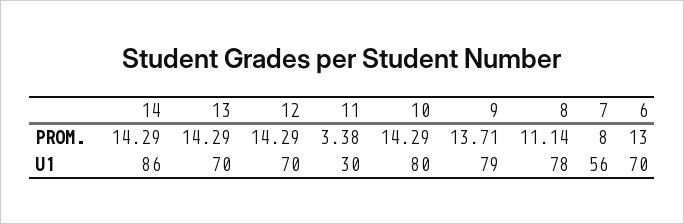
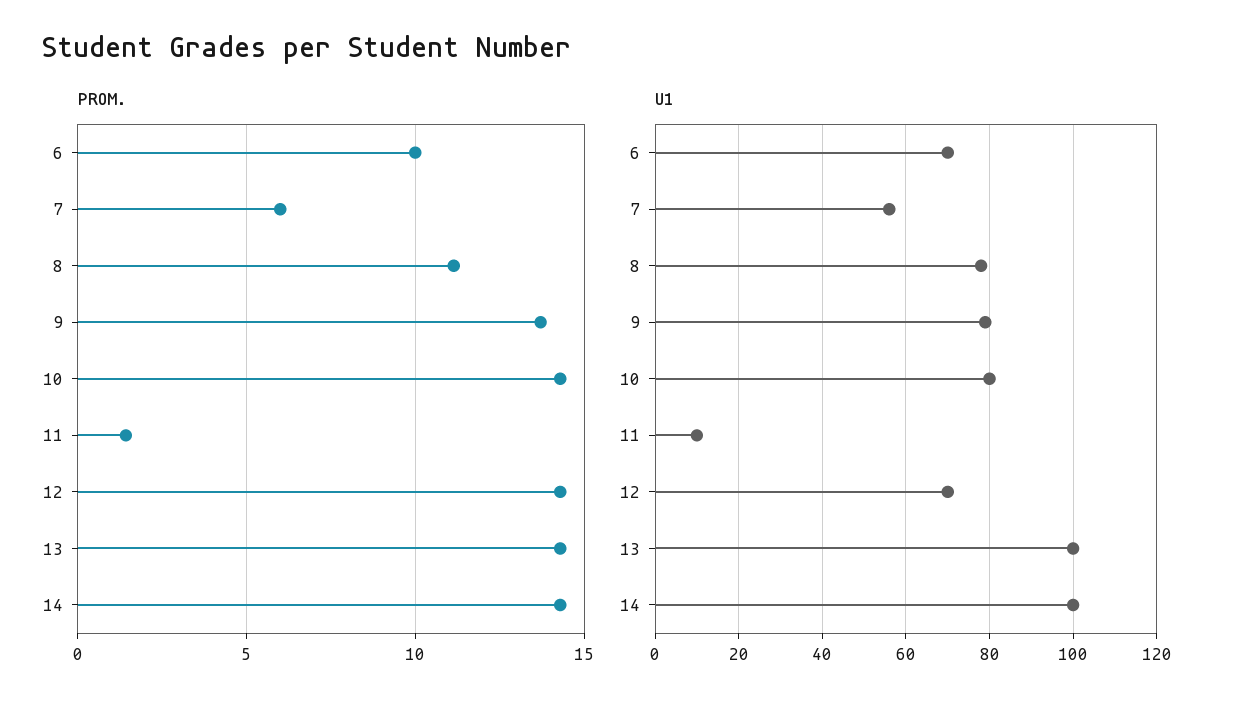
PROM., 11: 3.38 -> 1.5
PROM., 7: 8 -> 6
PROM., 6: 13 -> 10
U1, 14: 86 -> 100
U1, 13: 70 -> 100
U1, 11: 30 -> 10

